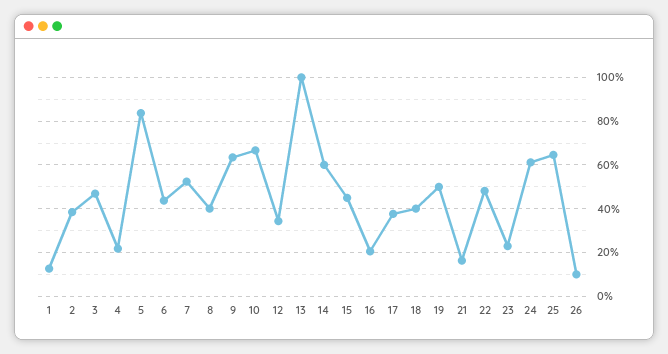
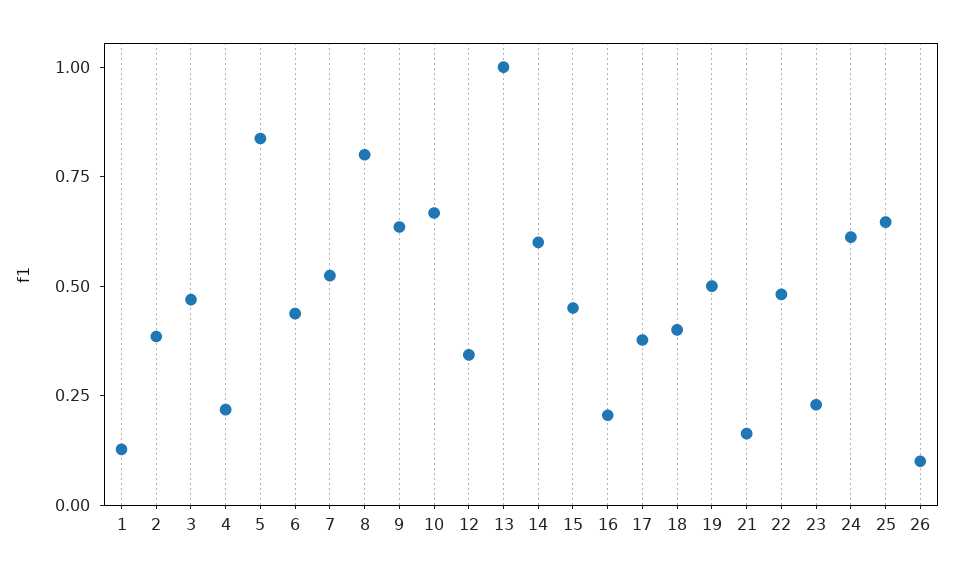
8: 0.4 -> 0.8

